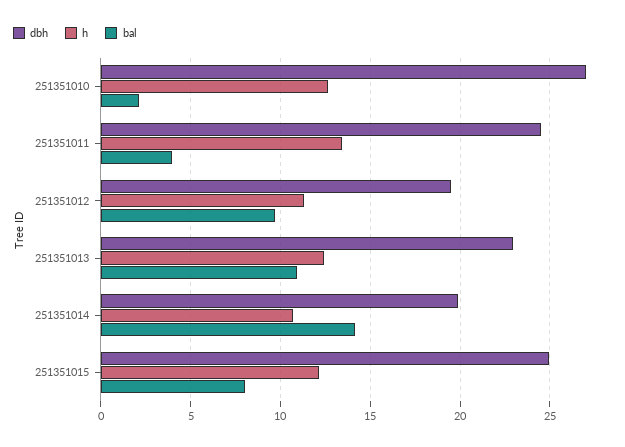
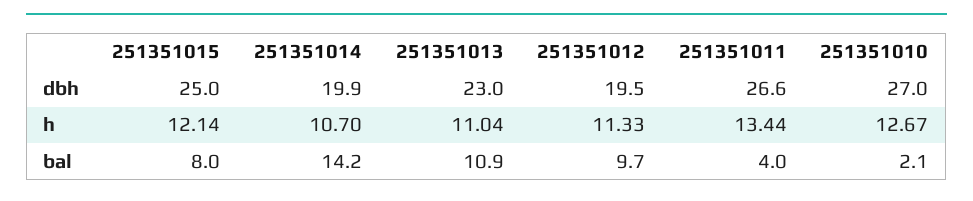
dbh, 251351011: 24.5 -> 26.6
h, 251351013: 12.5 -> 11.04

